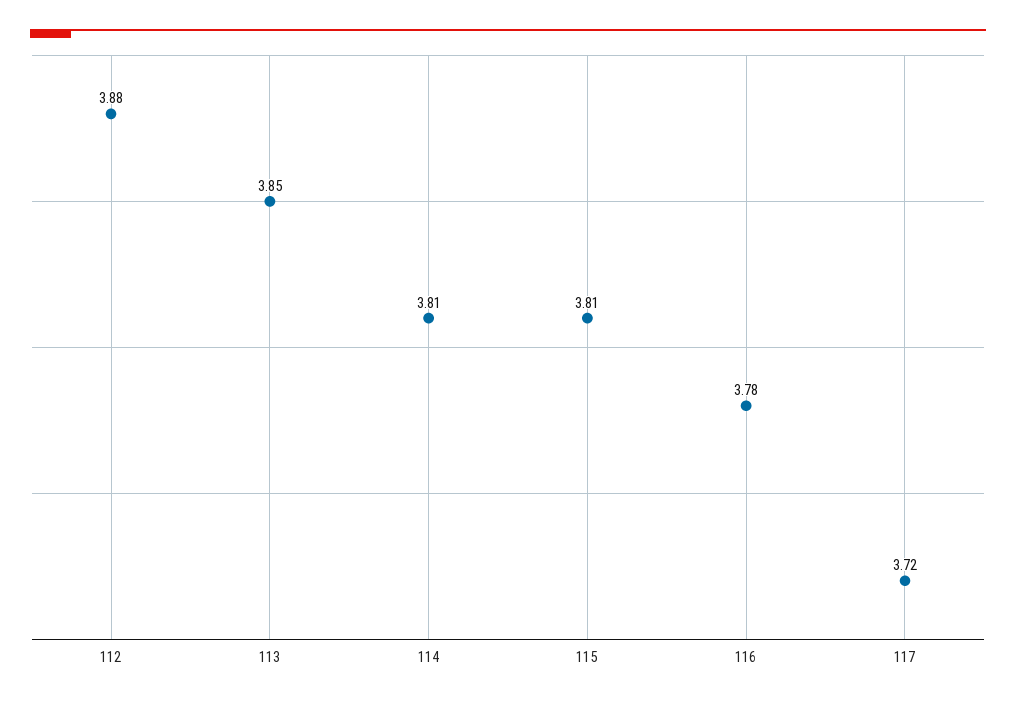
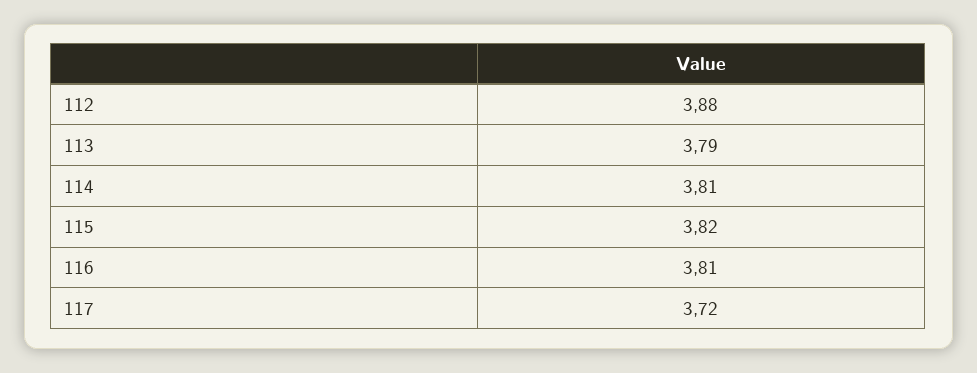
113: 3.85 -> 3.79
115: 3.81 -> 3.82
116: 3.78 -> 3.81

